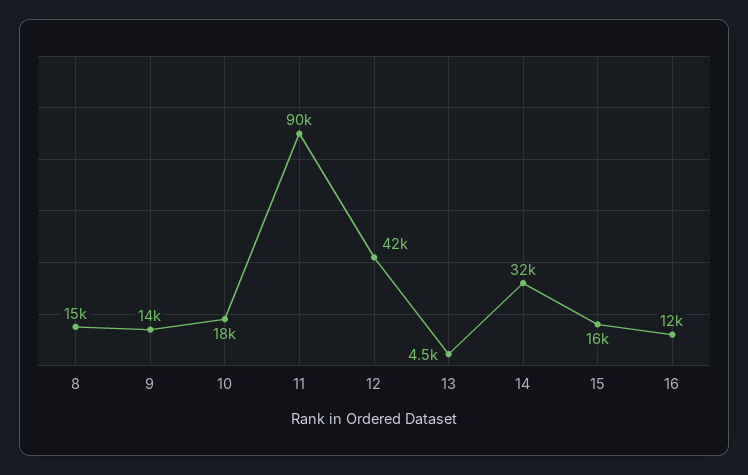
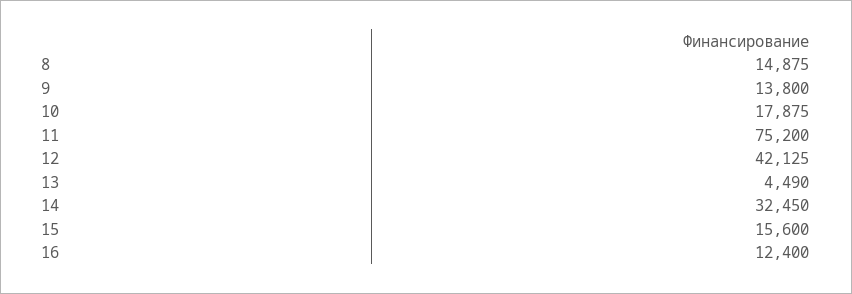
11: 90000 -> 75200

